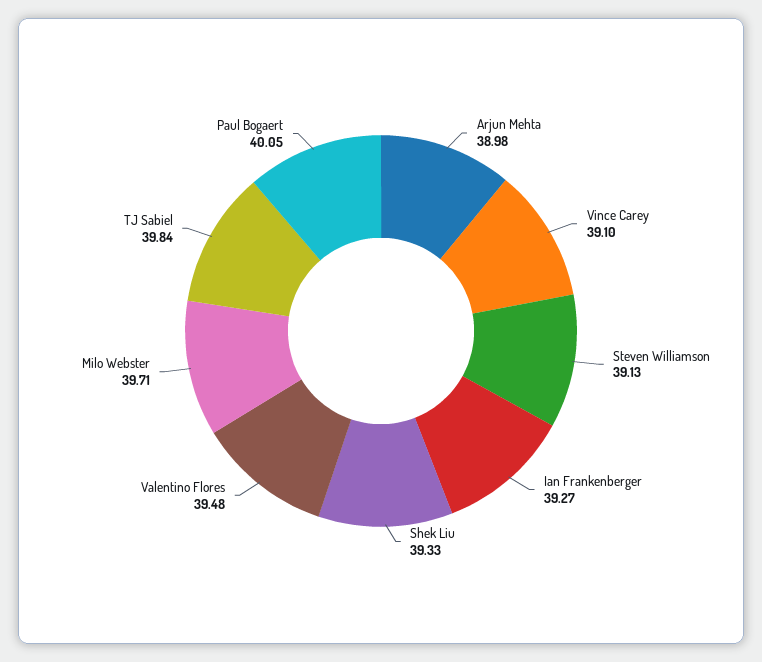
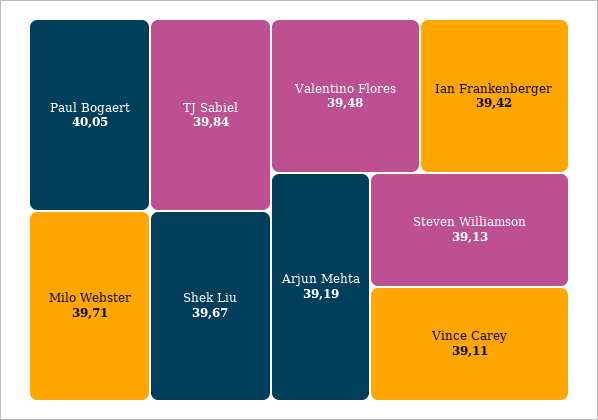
Arjun Mehta: 38.98 -> 39.19
Vince Carey: 39.1 -> 39.11
Ian Frankenberger: 39.27 -> 39.42
Shek Liu: 39.33 -> 39.67

